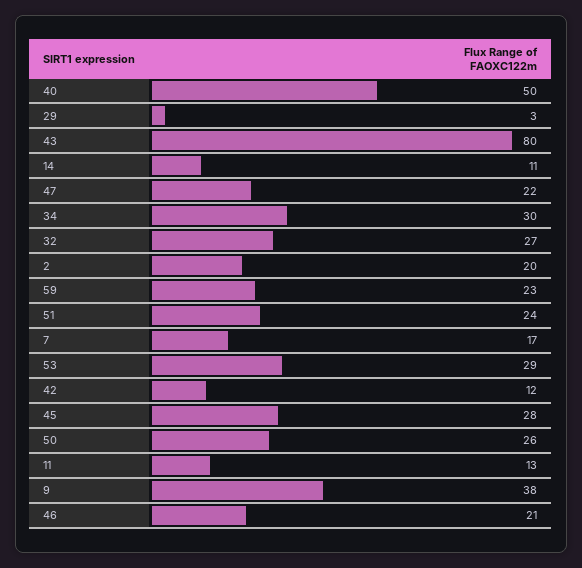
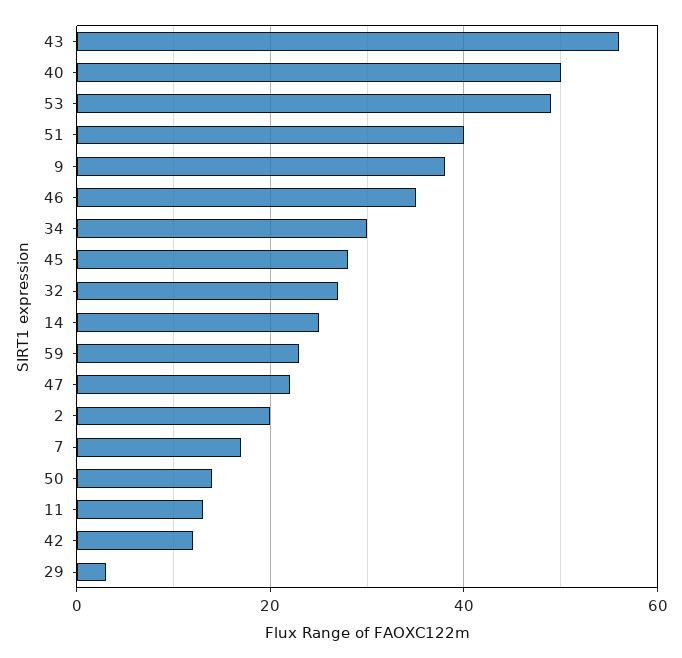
43: 80 -> 55
14: 11 -> 25
51: 24 -> 40
53: 29 -> 50
50: 26 -> 15
46: 21 -> 35

